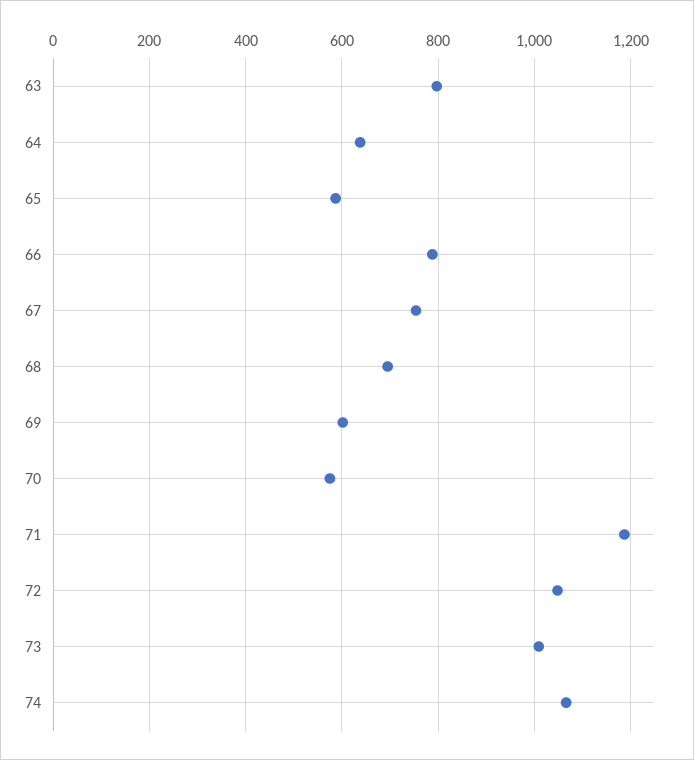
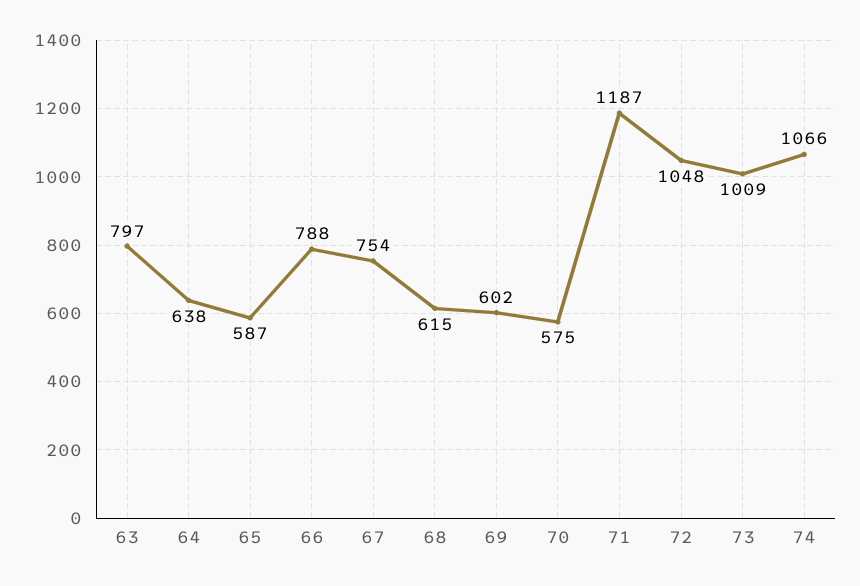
68: 700 -> 615

